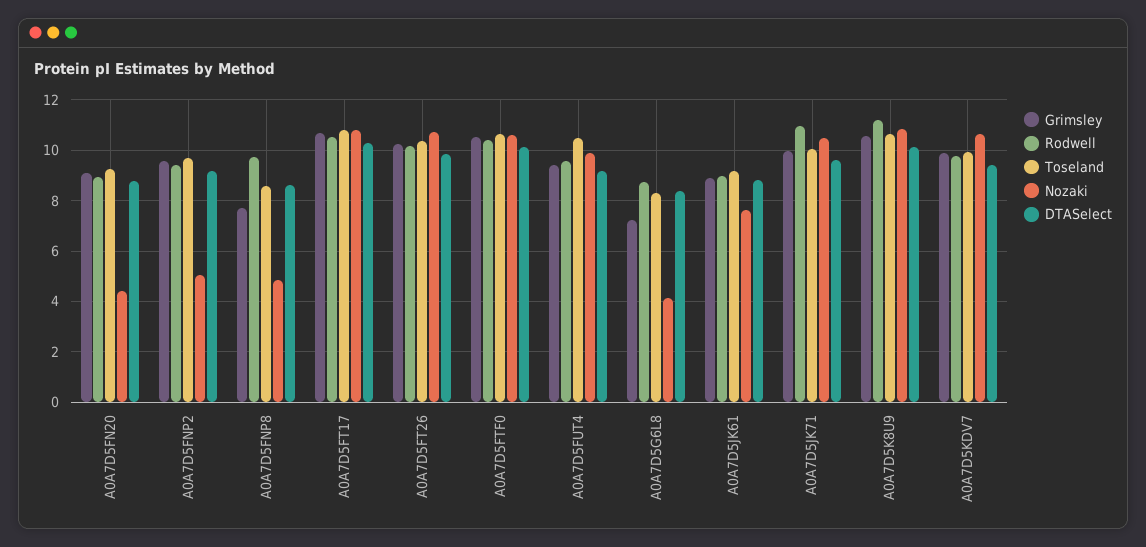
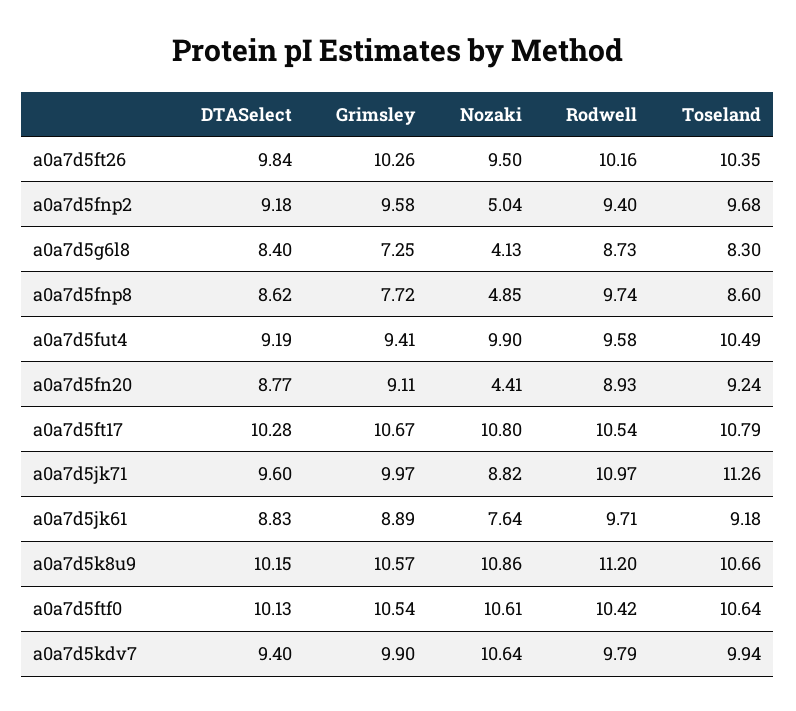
Nozaki, A0A7D5FT26: 10.75 -> 9.5
Rodwell, A0A7D5JK61: 9 -> 9.71
Toseland, A0A7D5JK71: 10 -> 11.26
Nozaki, A0A7D5JK71: 10.5 -> 8.82

